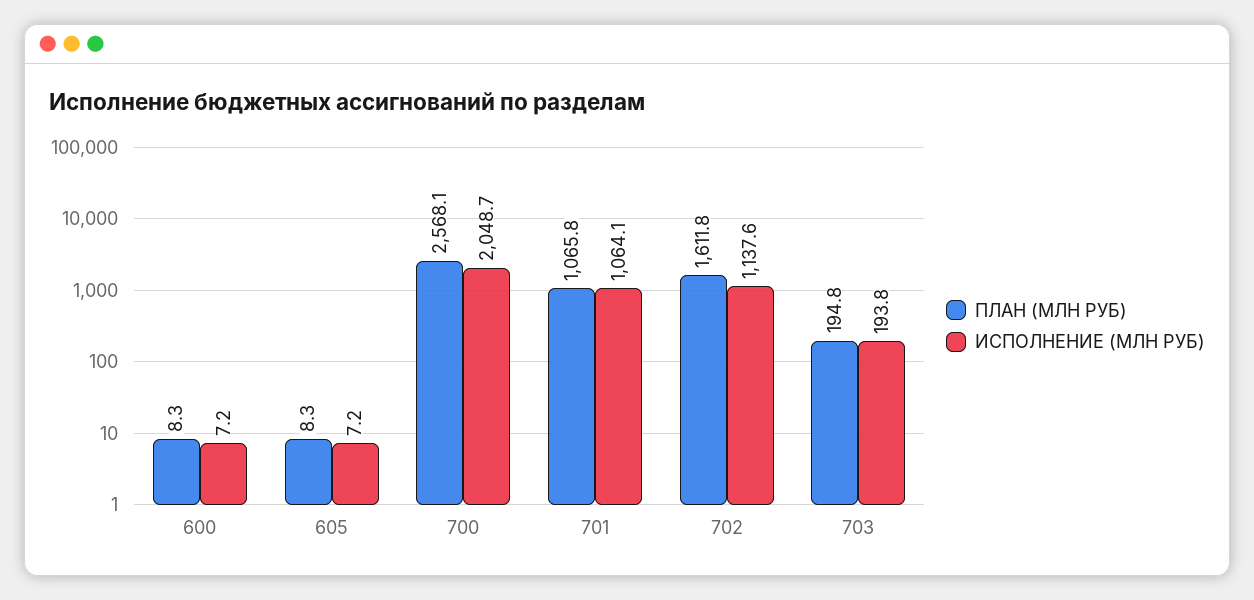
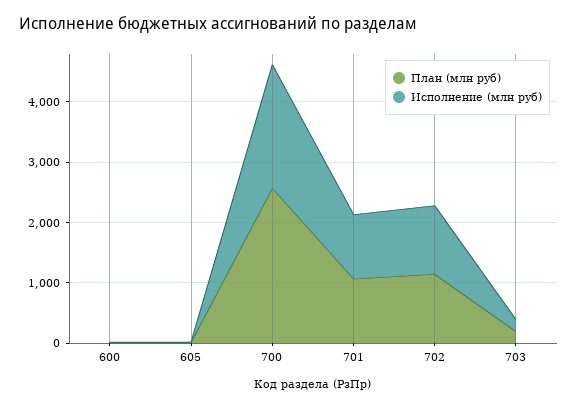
ПЛАН (МЛН РУБ), 702: 1611.8 -> 1200

